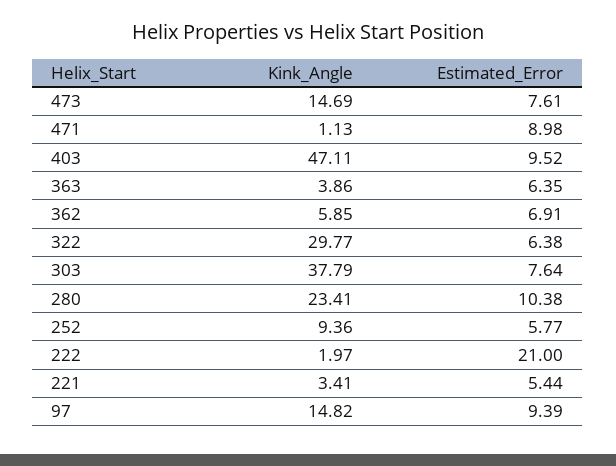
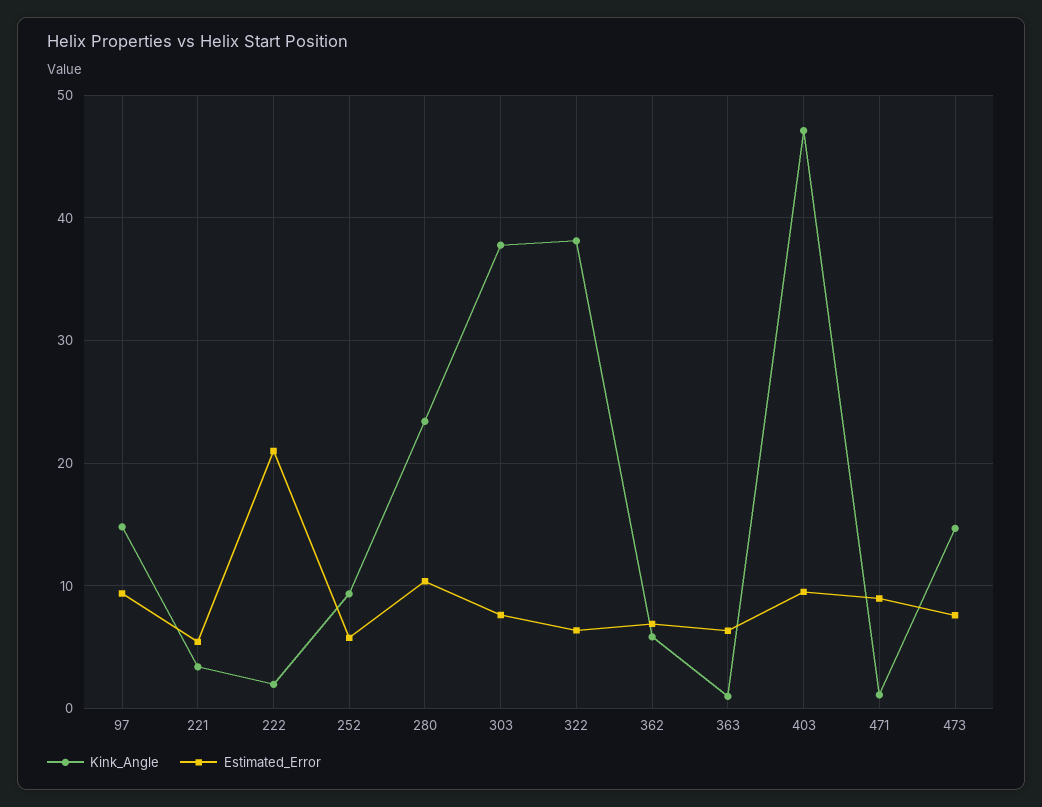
Kink_Angle, 363: 3.86 -> 1
Kink_Angle, 322: 29.77 -> 38

